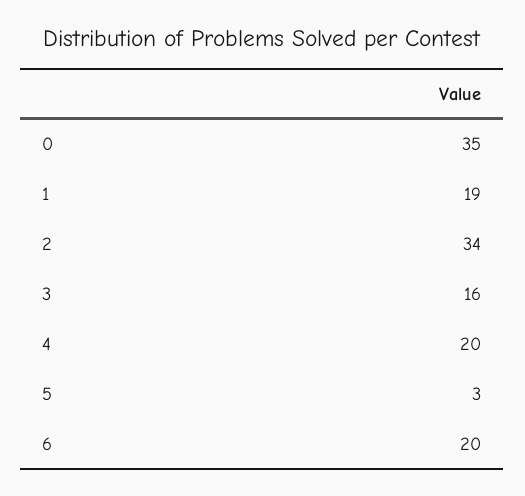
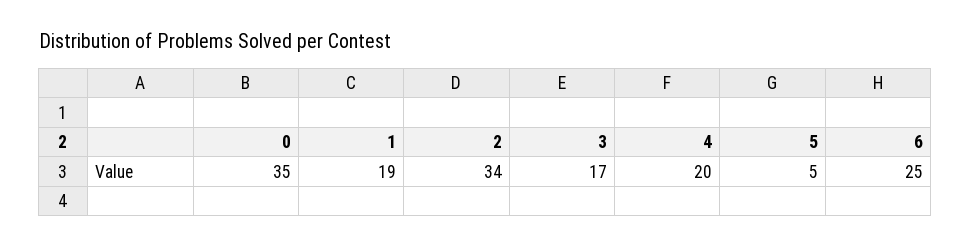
3: 16 -> 17
5: 3 -> 5
6: 20 -> 25

